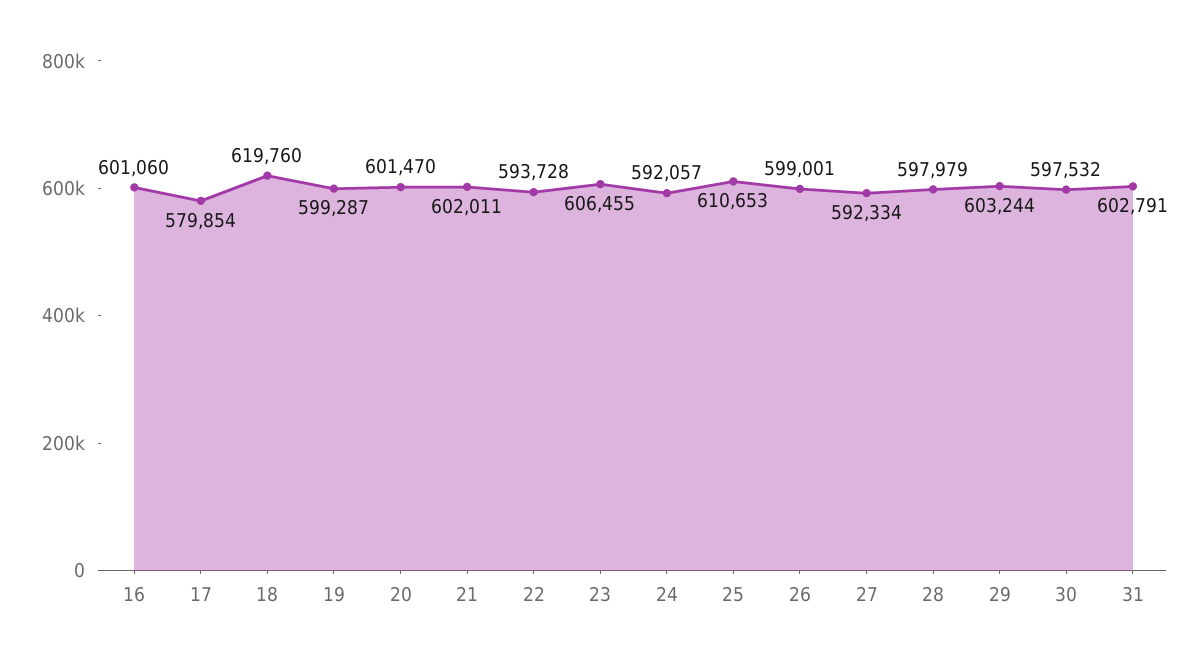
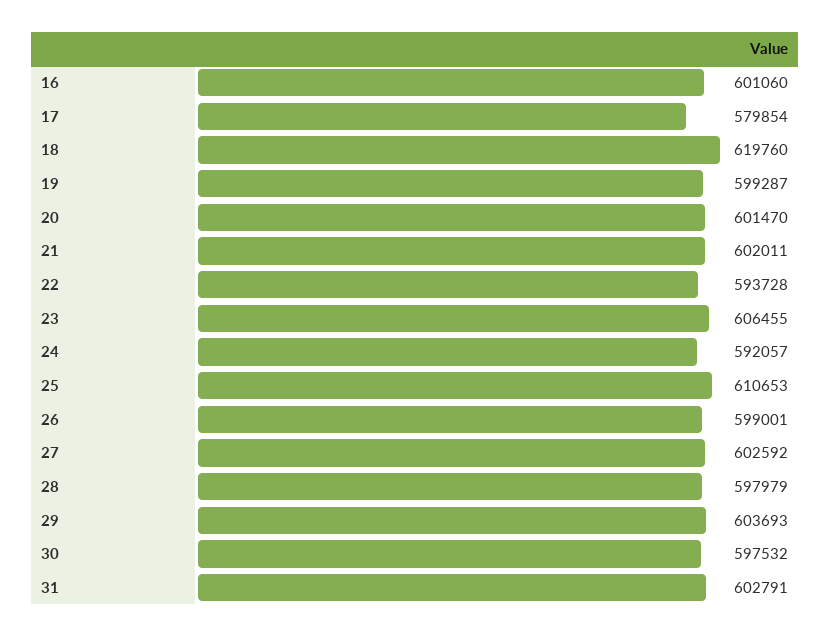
27: 592334 -> 602592
29: 603244 -> 603693

